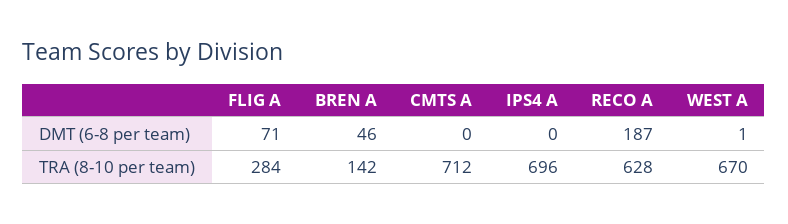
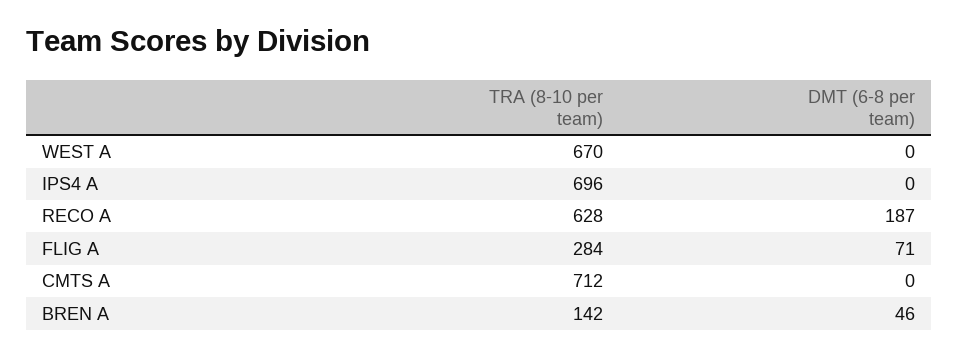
WEST A, DMT (6-8 per team): 1 -> 0

